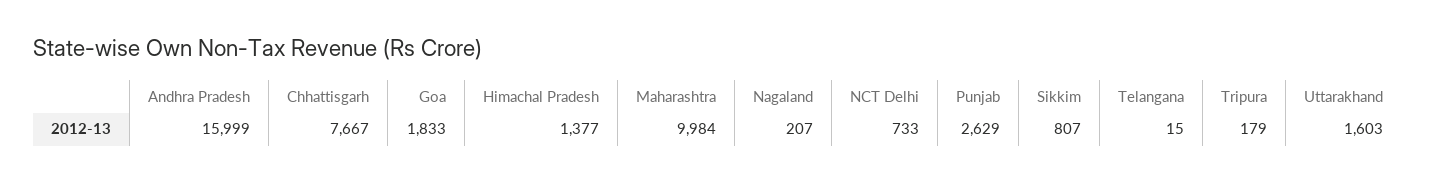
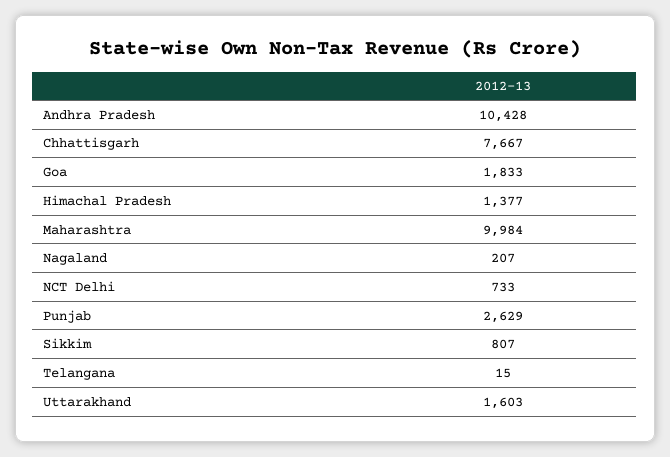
Andhra Pradesh: 15999 -> 10428
Tripura: 179 -> none

